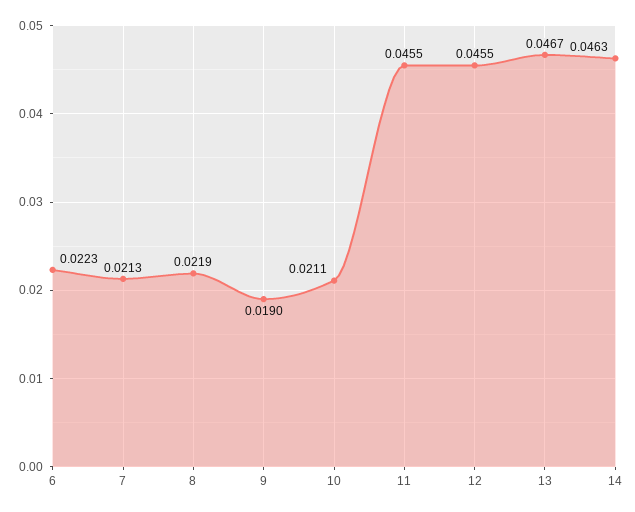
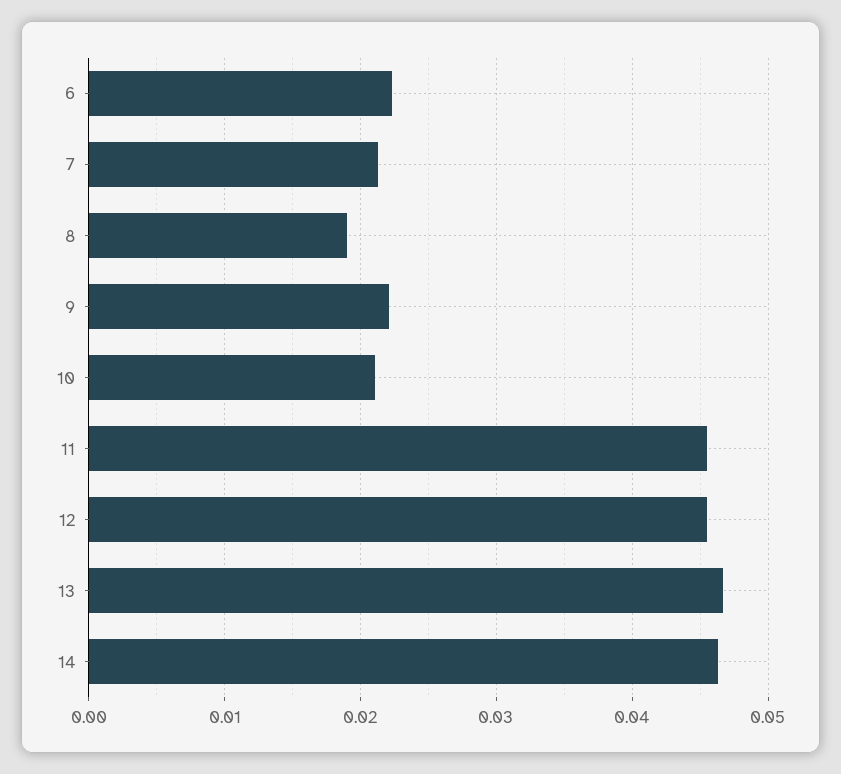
8: 0.0219 -> 0.019
9: 0.019 -> 0.022

